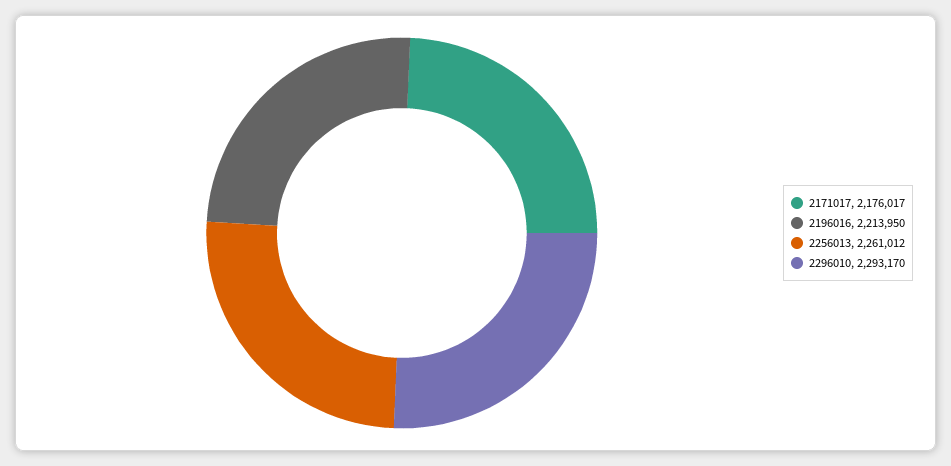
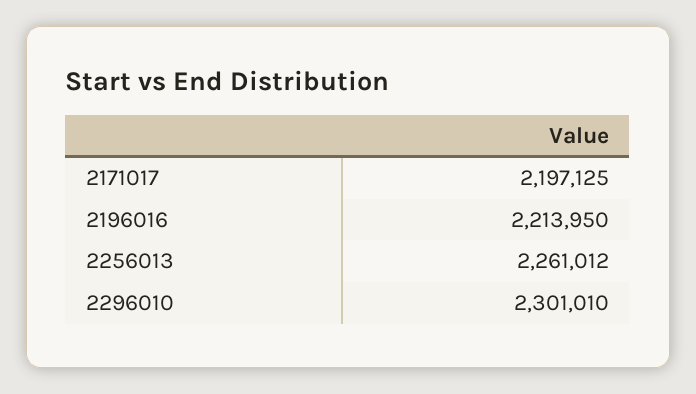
2171017: 2176017 -> 2197125
2296010: 2293170 -> 2301010

